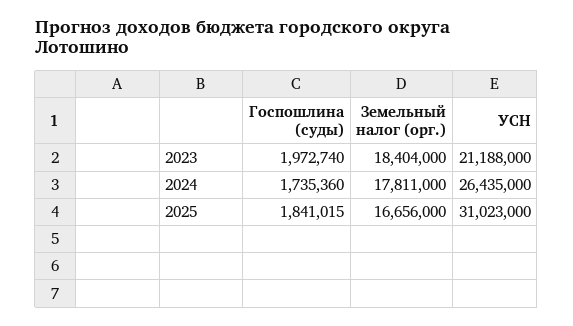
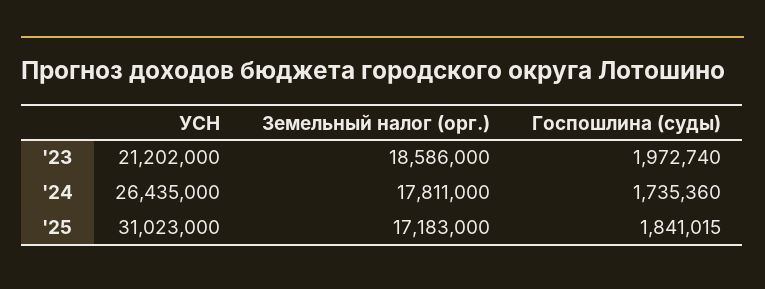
Земельный налог (орг.), 2023: 18404000 -> 18586000
УСН, 2023: 21188000 -> 21202000
Земельный налог (орг.), 2025: 16656000 -> 17183000

